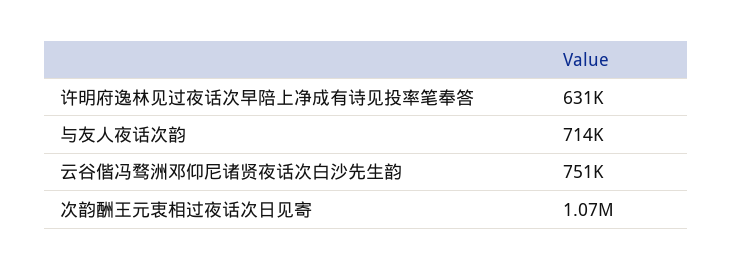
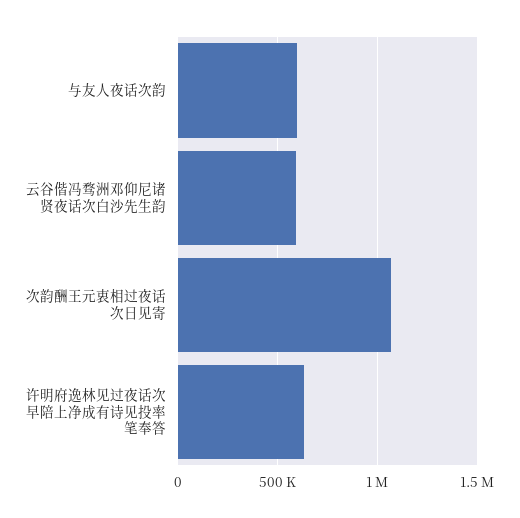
与友人夜话次韵: 714000 -> 600000
云谷偕冯骛洲邓仰尼诸贤夜话次白沙先生韵: 751000 -> 600000

